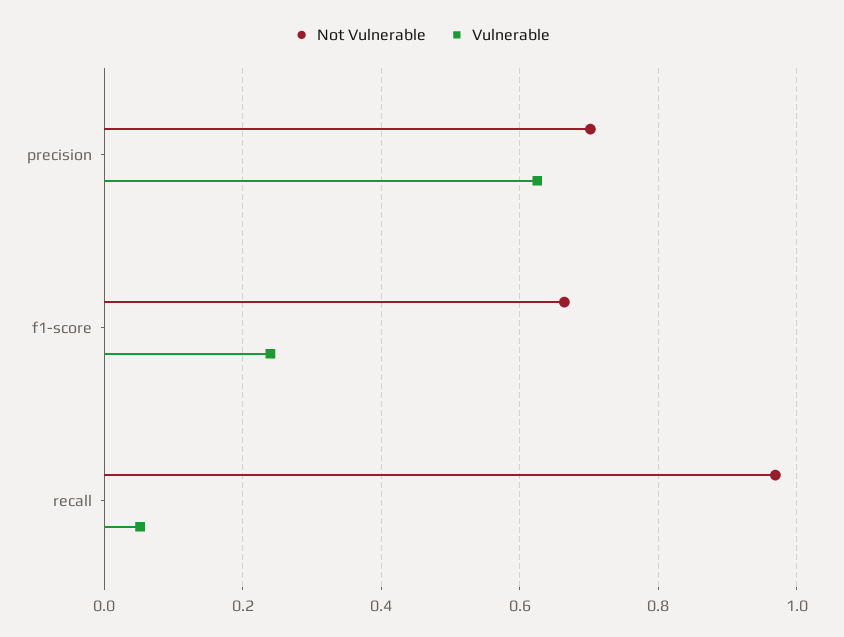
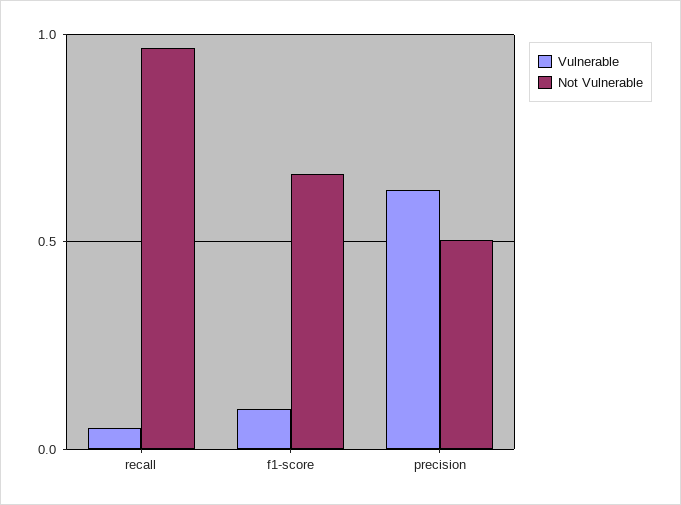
Not Vulnerable, precision: 0.7 -> 0.5
Vulnerable, f1-score: 0.24 -> 0.1

